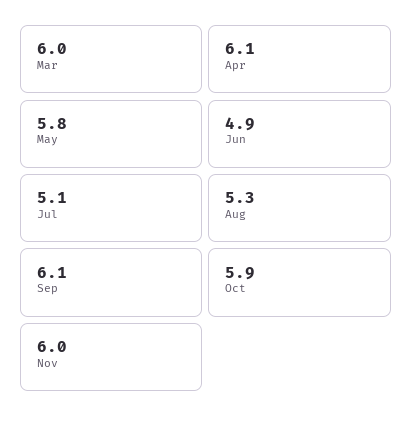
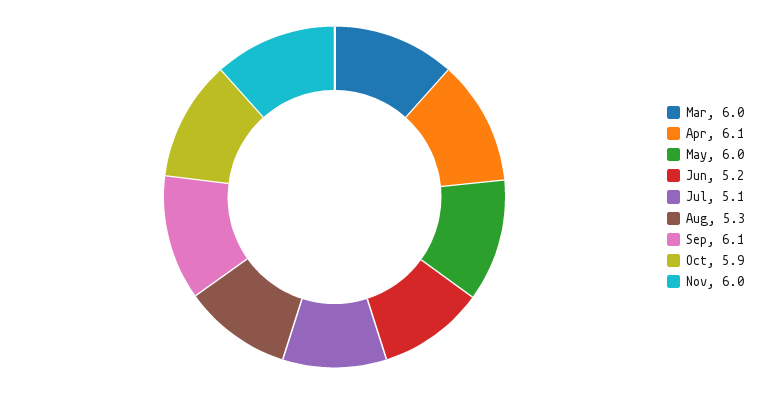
May: 5.8 -> 6
Jun: 4.9 -> 5.2

